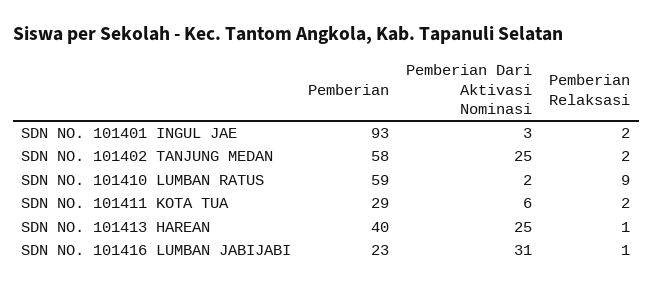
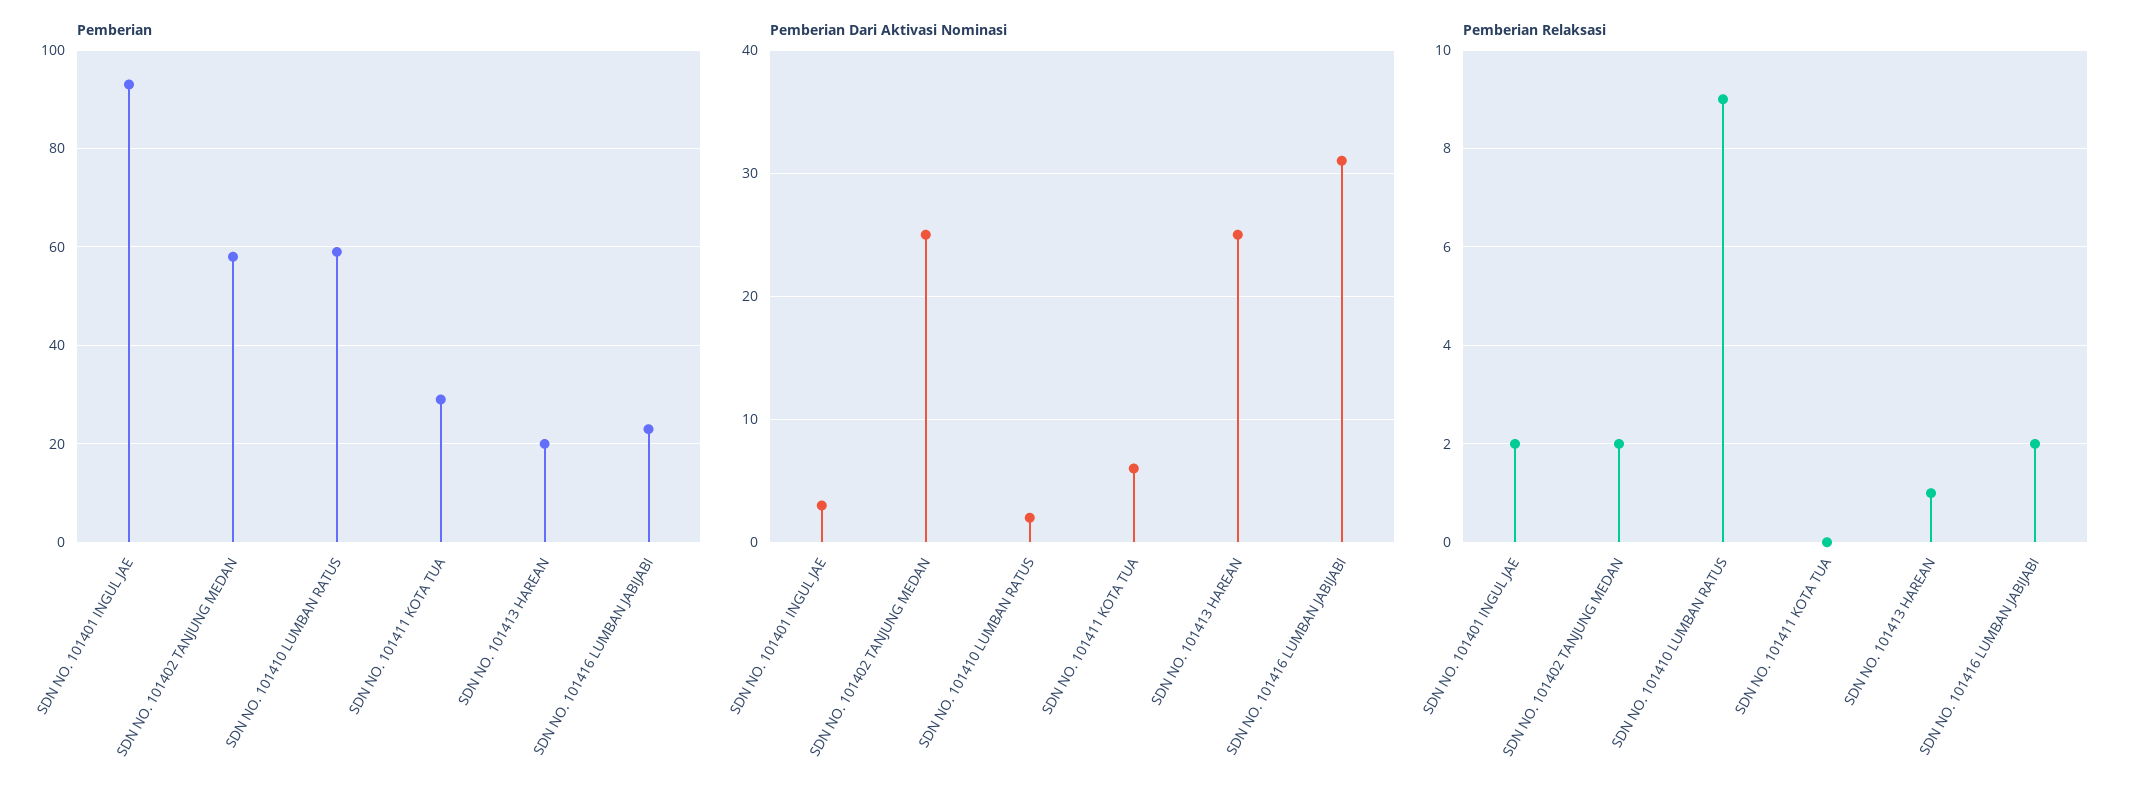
Pemberian Relaksasi, SDN NO. 101411 KOTA TUA: 2 -> 0
Pemberian, SDN NO. 101413 HAREAN: 40 -> 20
Pemberian Relaksasi, SDN NO. 101416 LUMBAN JABIJABI: 1 -> 2

